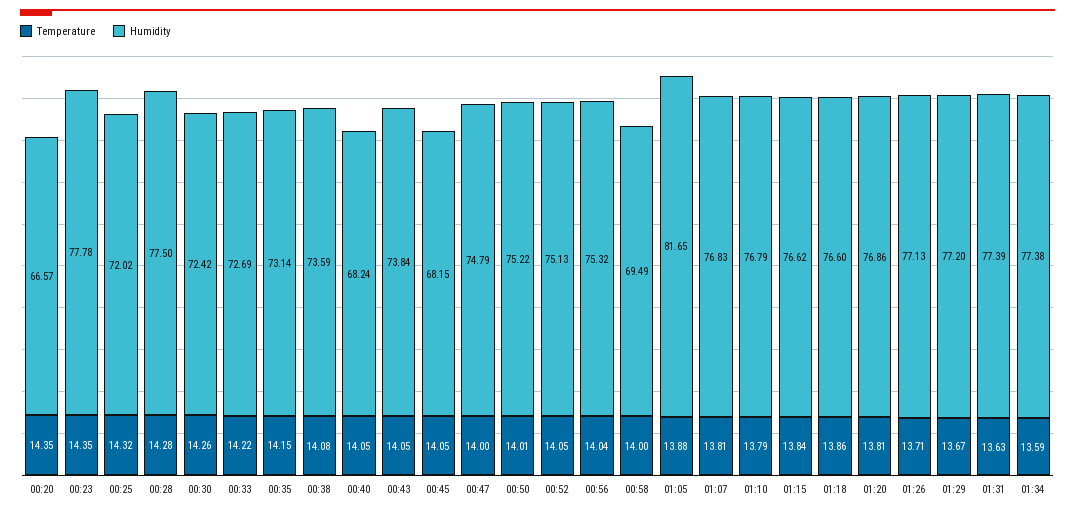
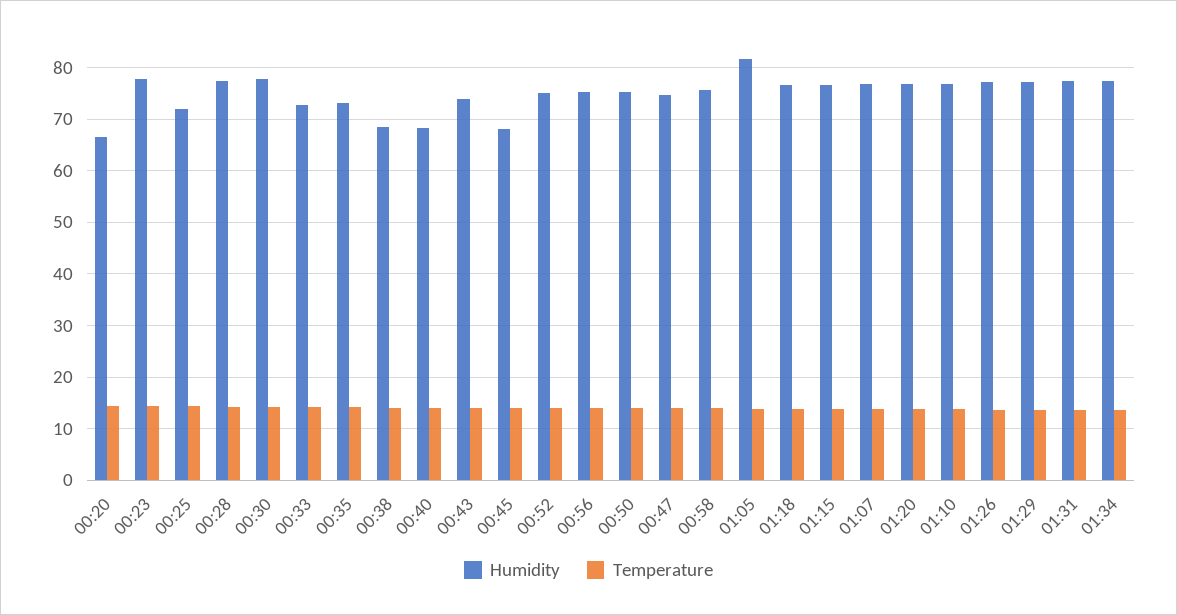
Humidity, 00:30: 72.42 -> 78
Humidity, 00:38: 73.59 -> 68
Humidity, 00:58: 69.49 -> 76

